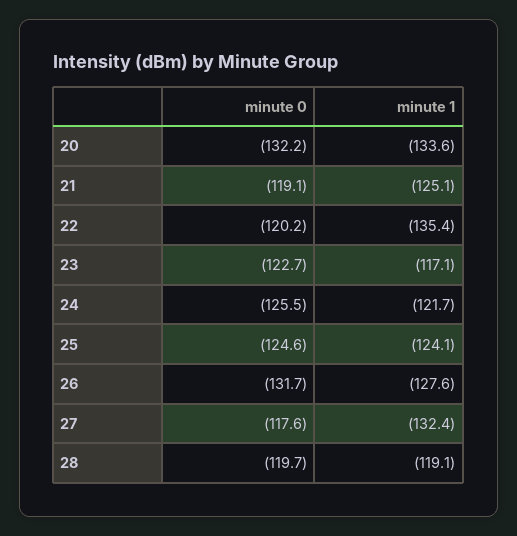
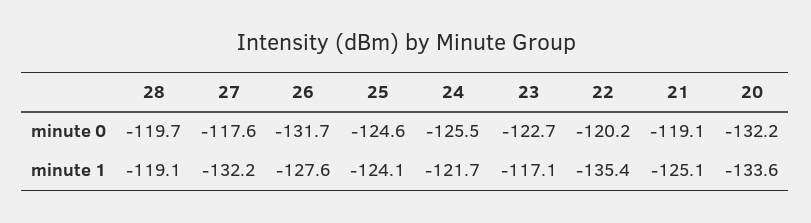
minute 1, 27: -132.4 -> -132.2

